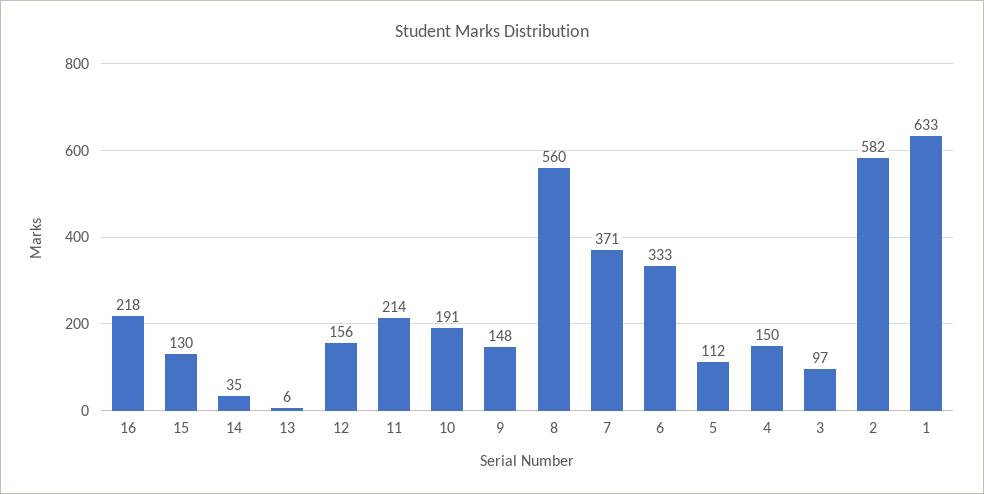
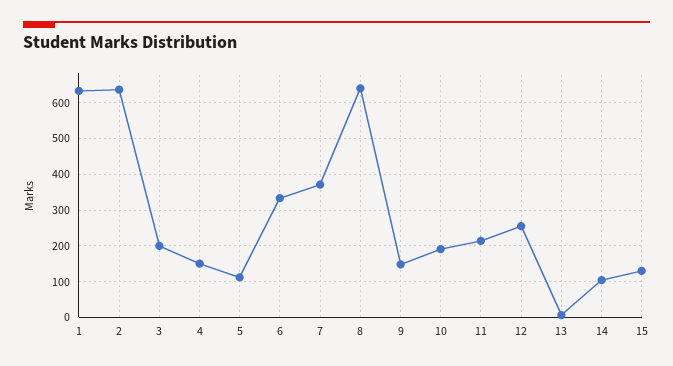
16: 218 -> none
14: 35 -> 100
12: 156 -> 260
8: 560 -> 640
3: 97 -> 200
2: 582 -> 640

